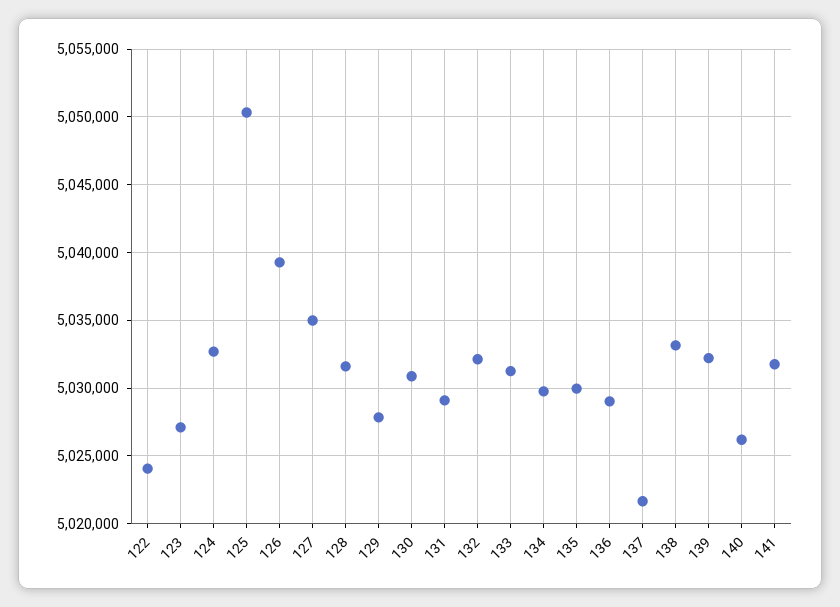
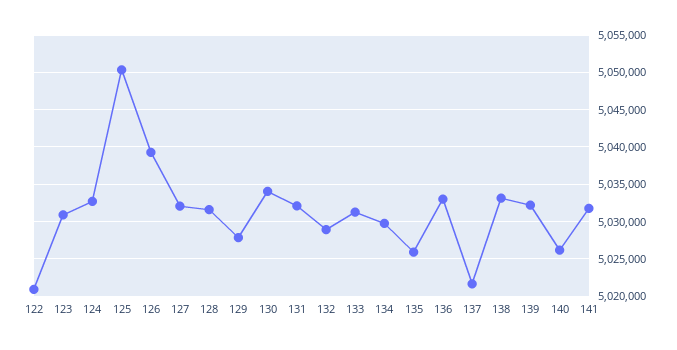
122: 5024000 -> 5021000
123: 5027000 -> 5031000
127: 5035000 -> 5032000
130: 5031000 -> 5034000
131: 5029000 -> 5032000
132: 5032000 -> 5029000
135: 5030000 -> 5026000
136: 5029000 -> 5033000

